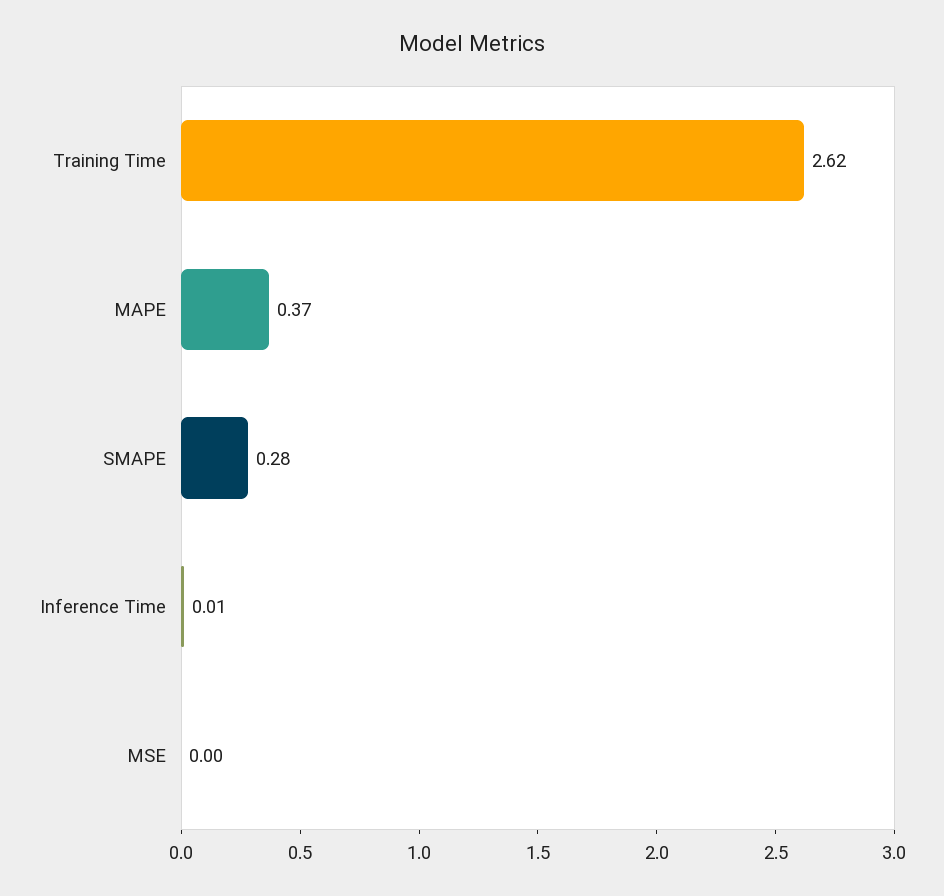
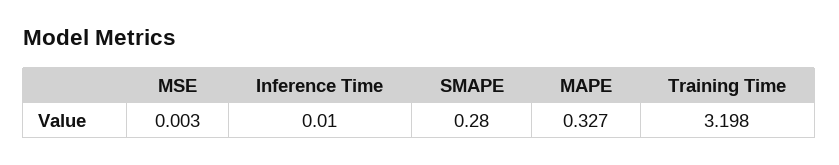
Training Time: 2.62 -> 3.198
MAPE: 0.37 -> 0.327

